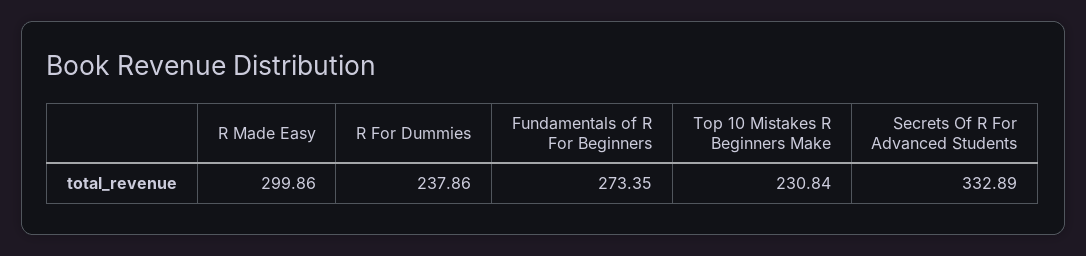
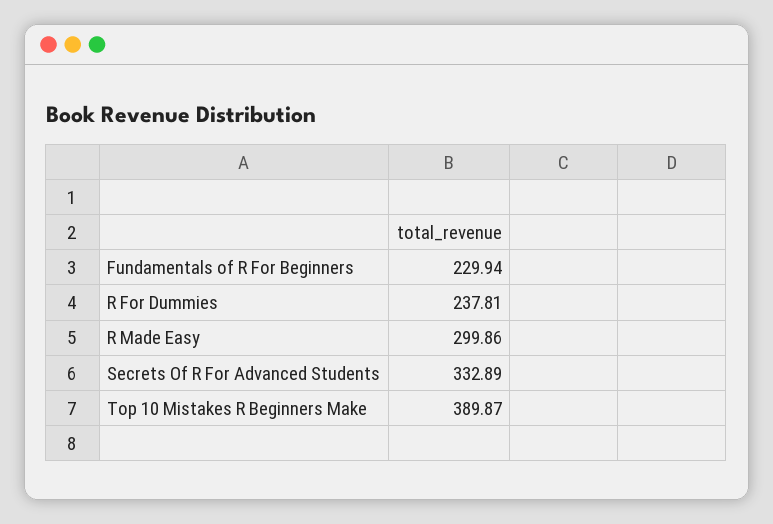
R For Dummies: 237.86 -> 237.81
Fundamentals of R For Beginners: 273.35 -> 229.94
Top 10 Mistakes R Beginners Make: 230.84 -> 389.87

